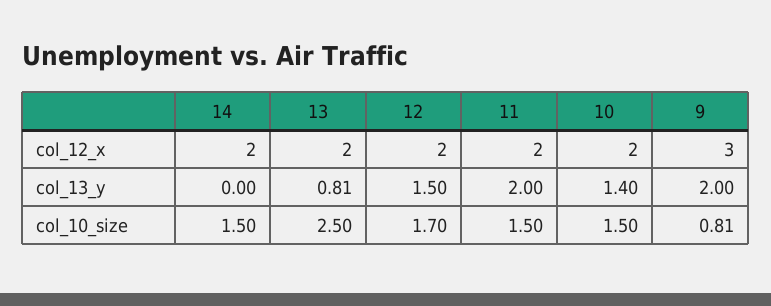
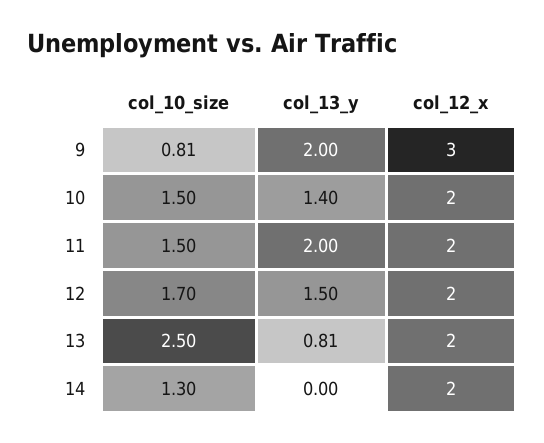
14, col_10_size: 1.5 -> 1.3

